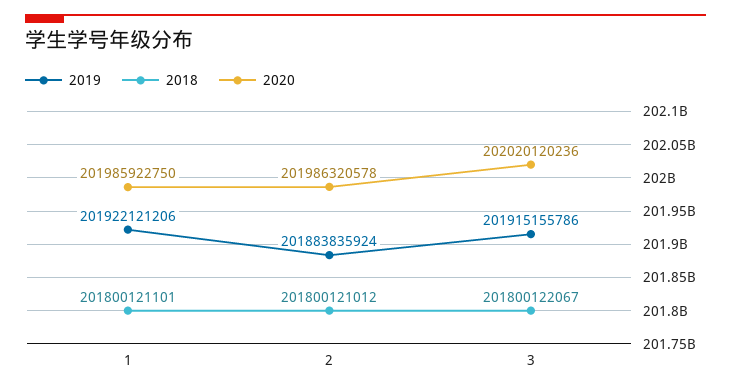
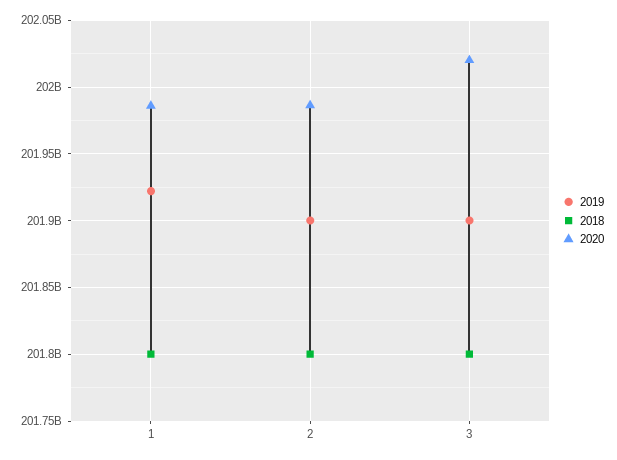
2019, 2: 201883835924 -> 201900000000
2019, 3: 201915155786 -> 201900000000

